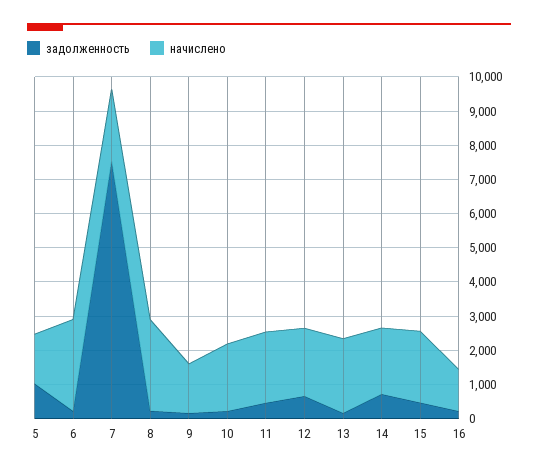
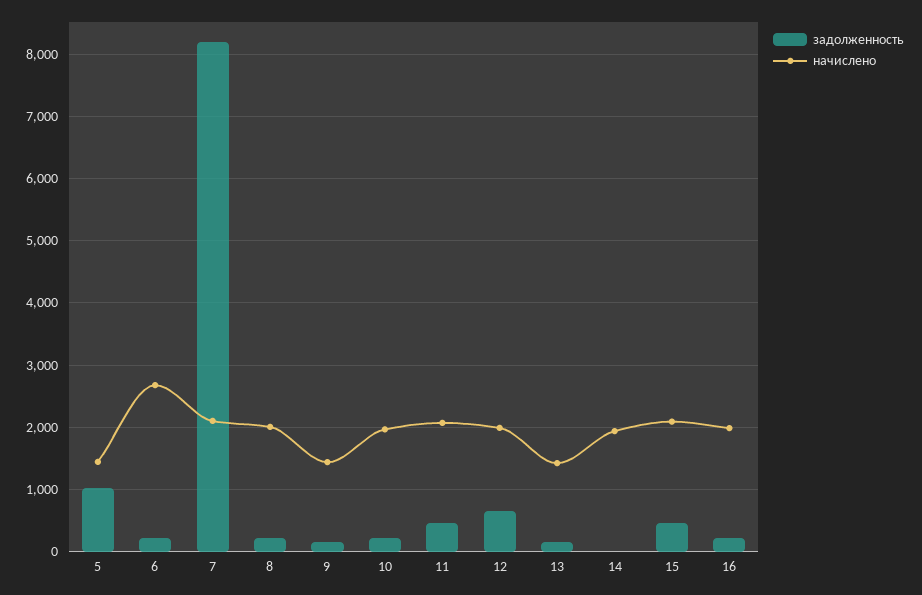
задолженность, 7: 7500 -> 8200
начислено, 8: 2750 -> 2000
начислено, 13: 2250 -> 1400
задолженность, 14: 750 -> 0
начислено, 16: 1250 -> 2000

